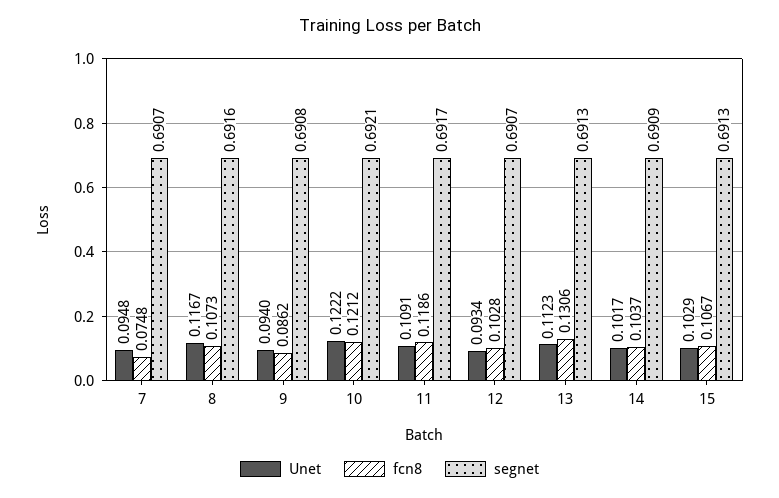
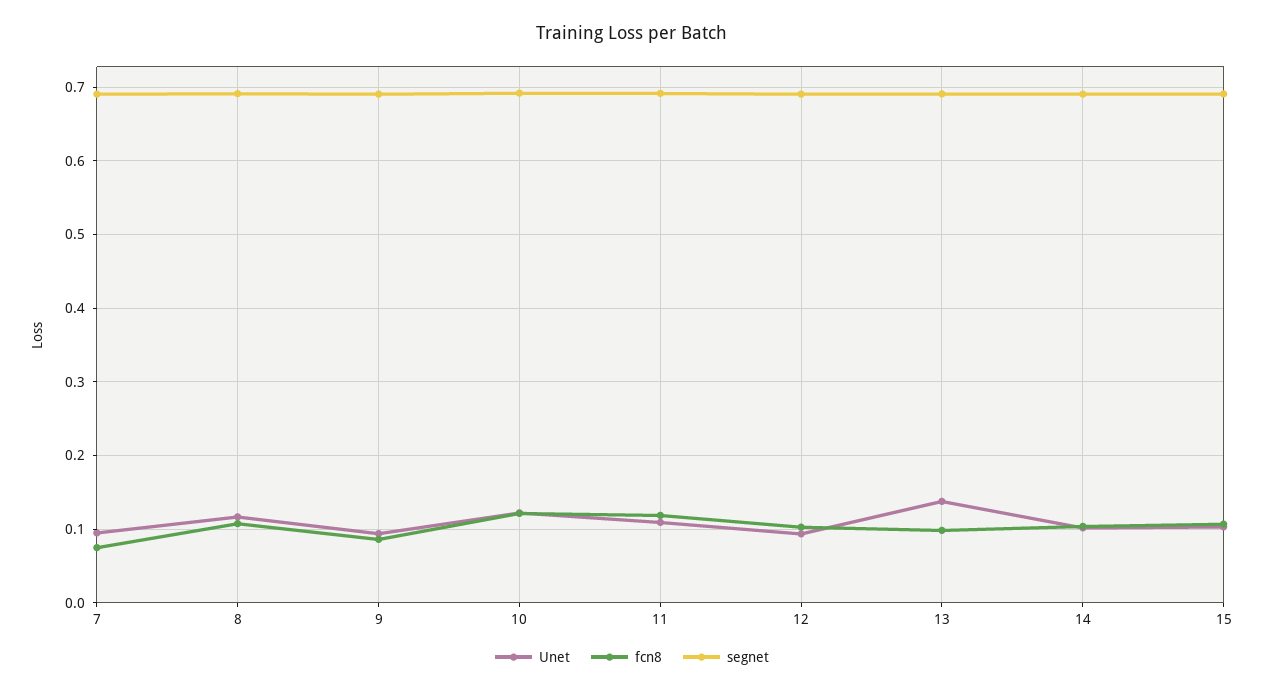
Unet, 13: 0.1123 -> 0.14
fcn8, 13: 0.1306 -> 0.1

